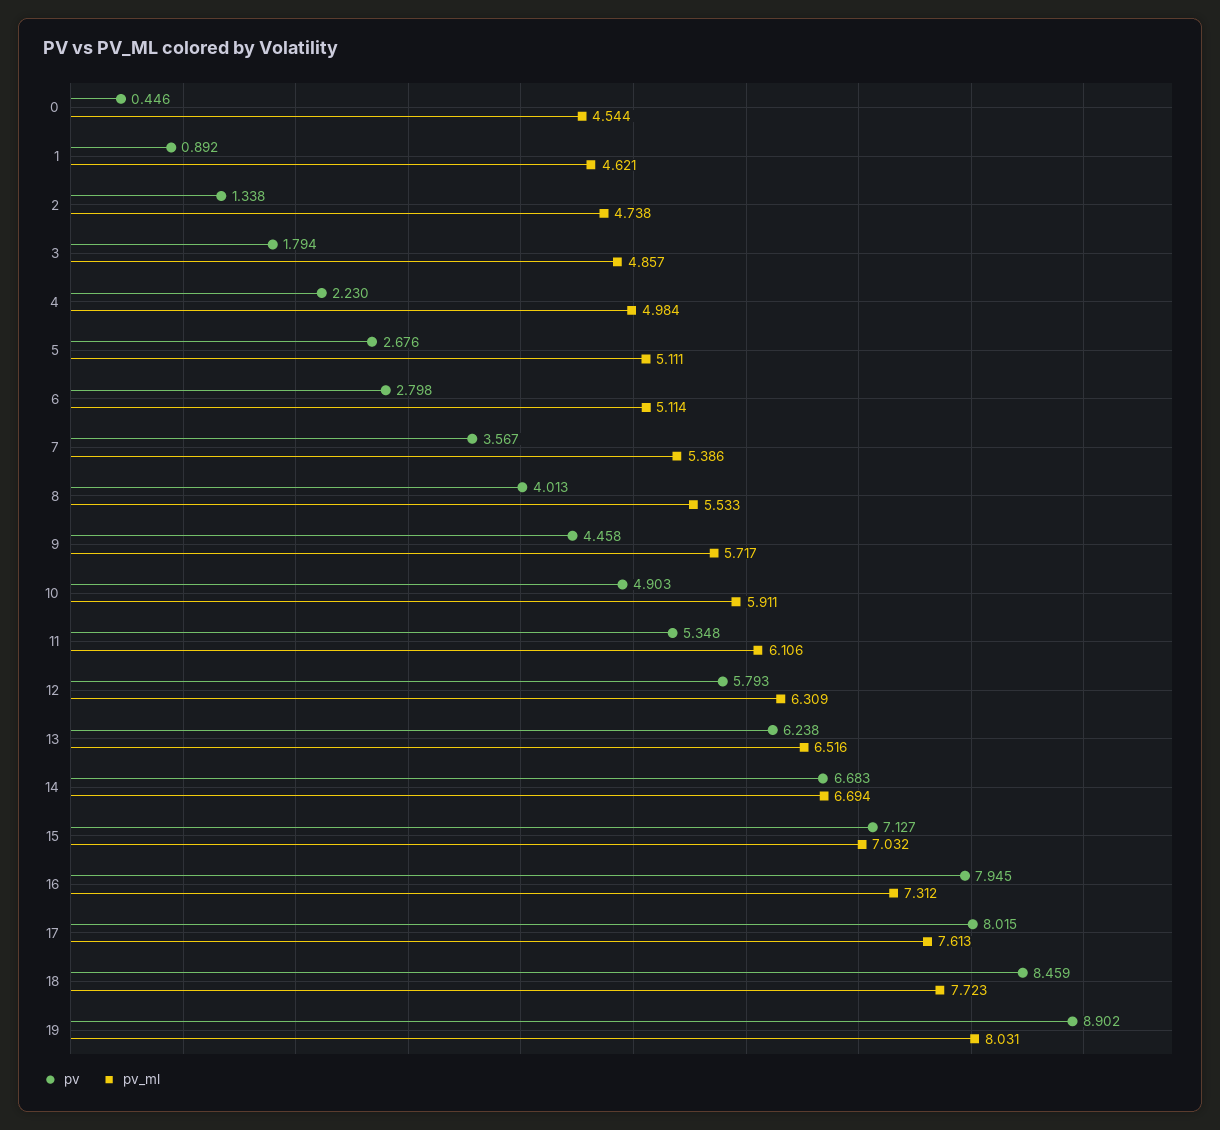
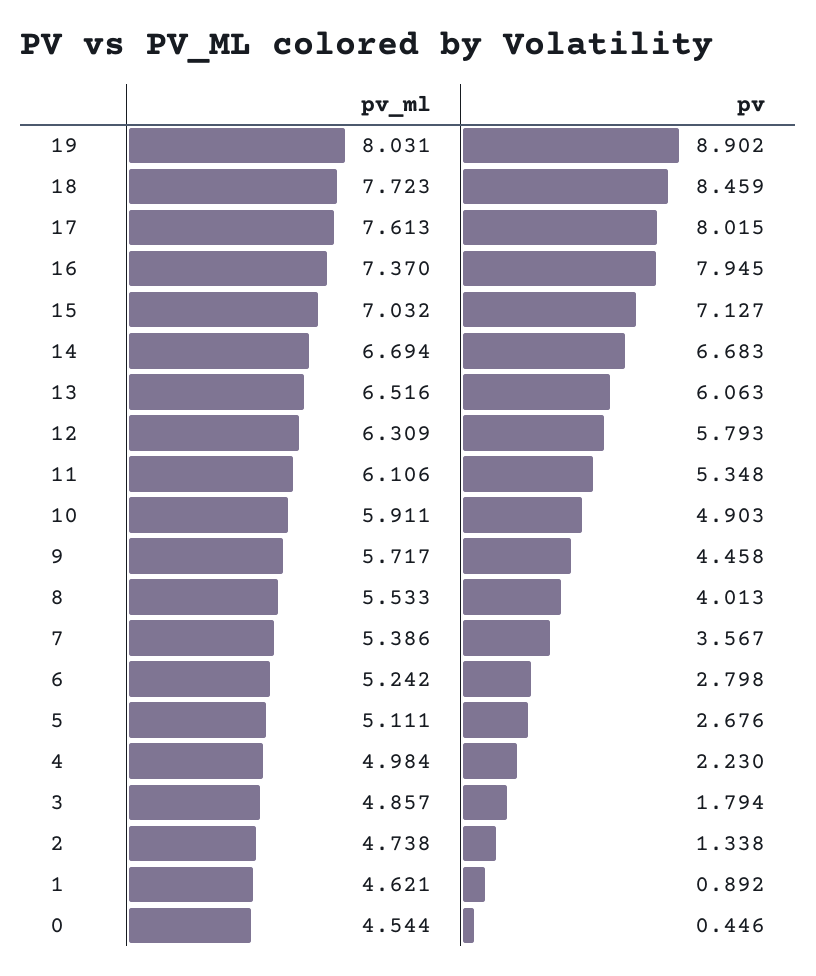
pv_ml, 6: 5.114 -> 5.242
pv, 13: 6.238 -> 6.063
pv_ml, 16: 7.312 -> 7.37

